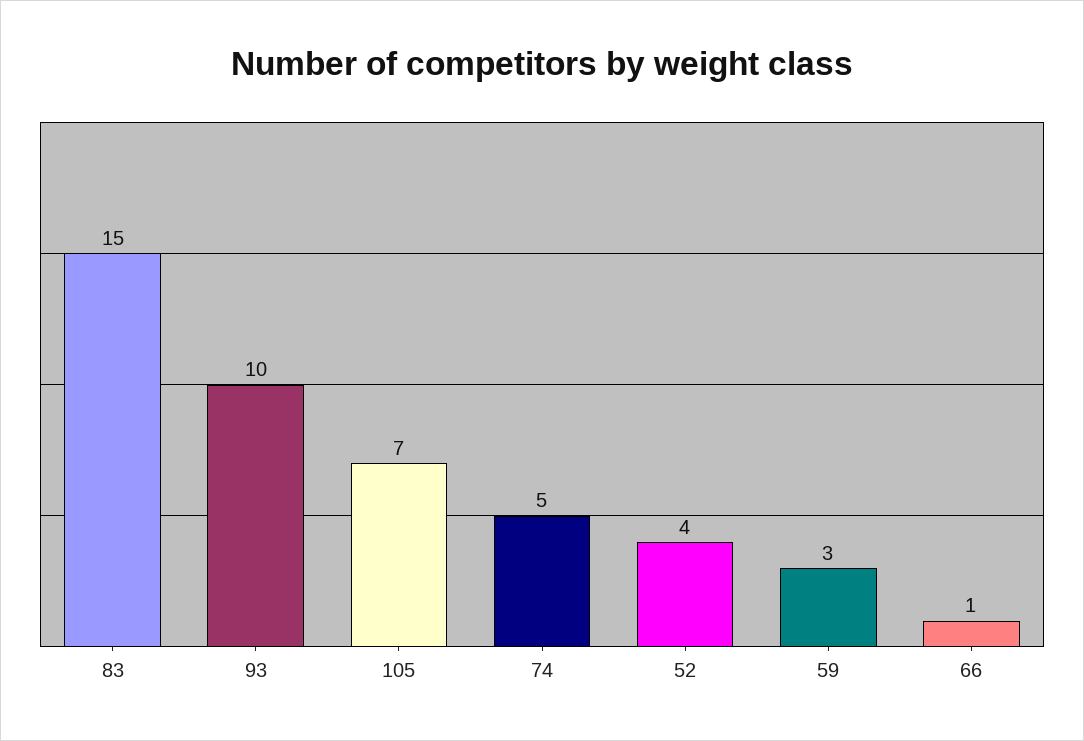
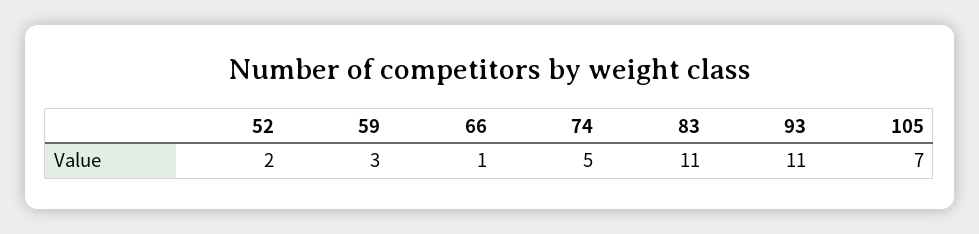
83: 15 -> 11
93: 10 -> 11
52: 4 -> 2

